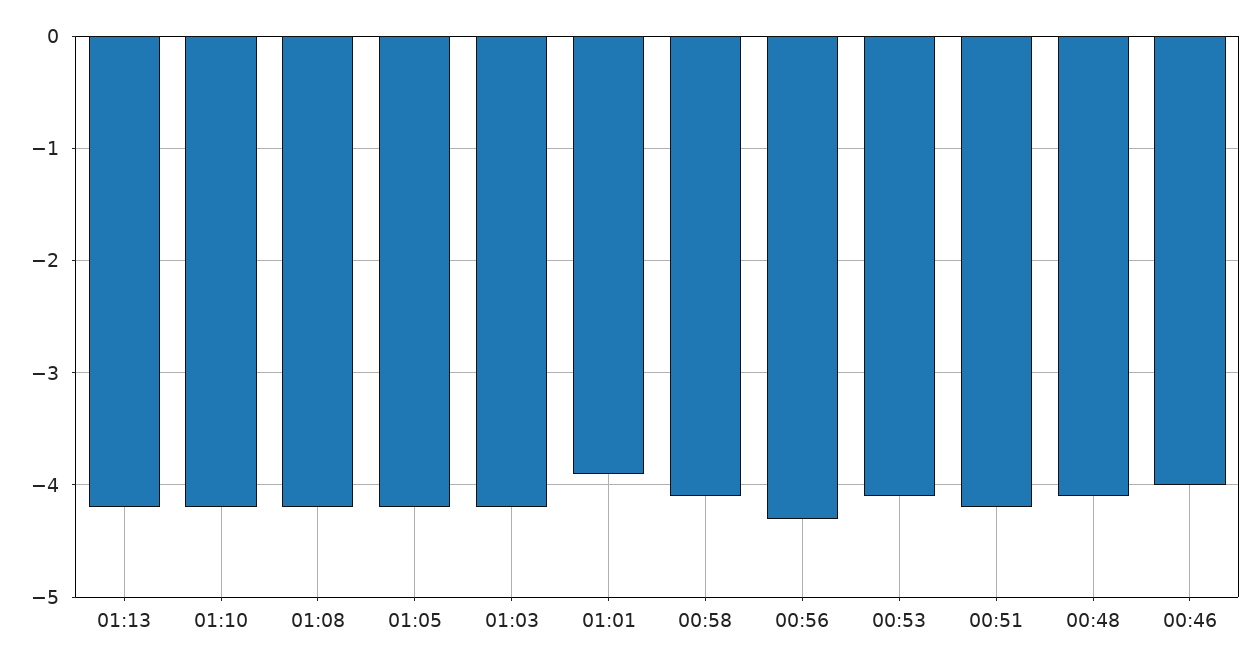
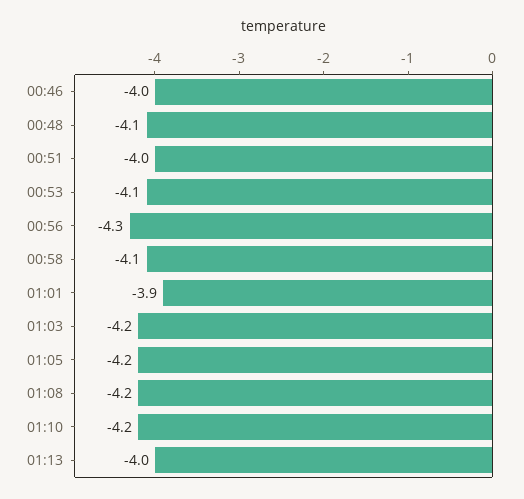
01:13: -4.2 -> -4
00:51: -4.2 -> -4

